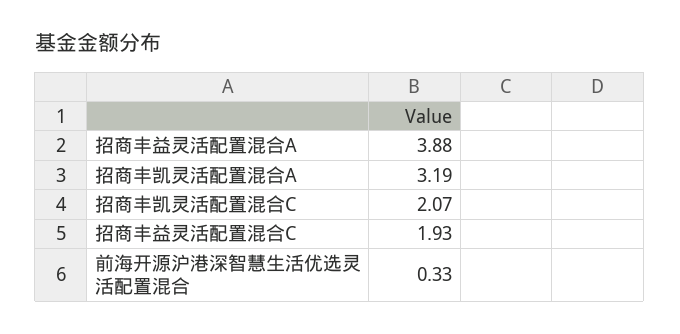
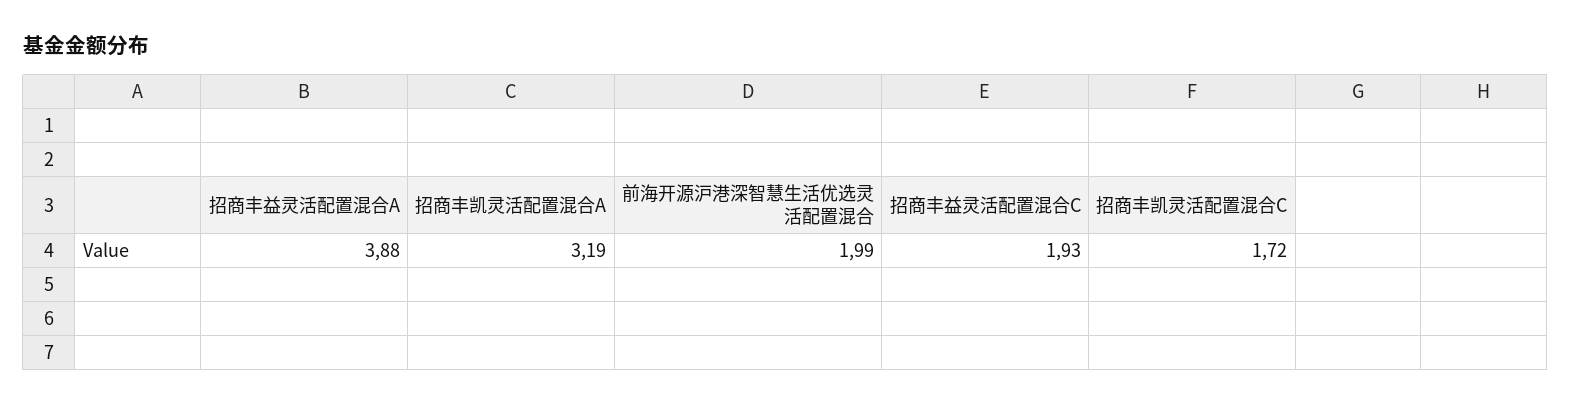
招商丰凯灵活配置混合C: 2.07 -> 1.72
前海开源沪港深智慧生活优选灵活配置混合: 0.33 -> 1.99

